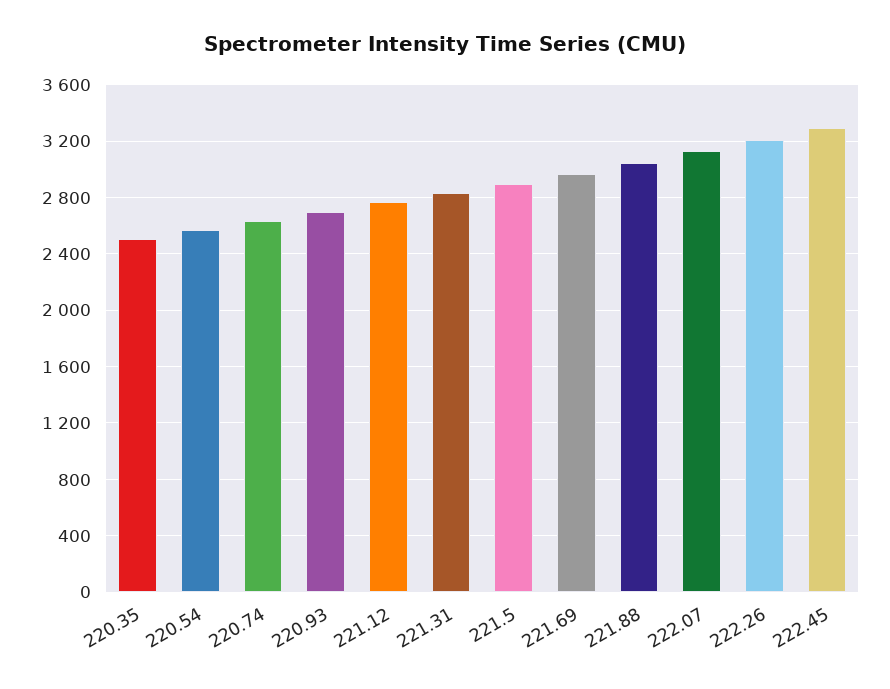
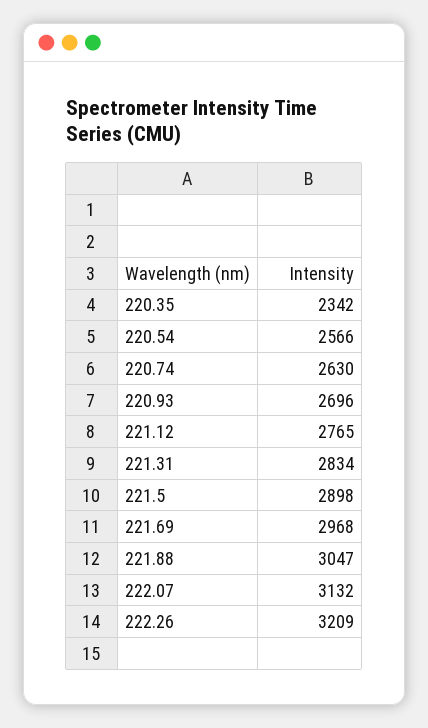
220.35: 2500 -> 2342
222.45: 3300 -> none

